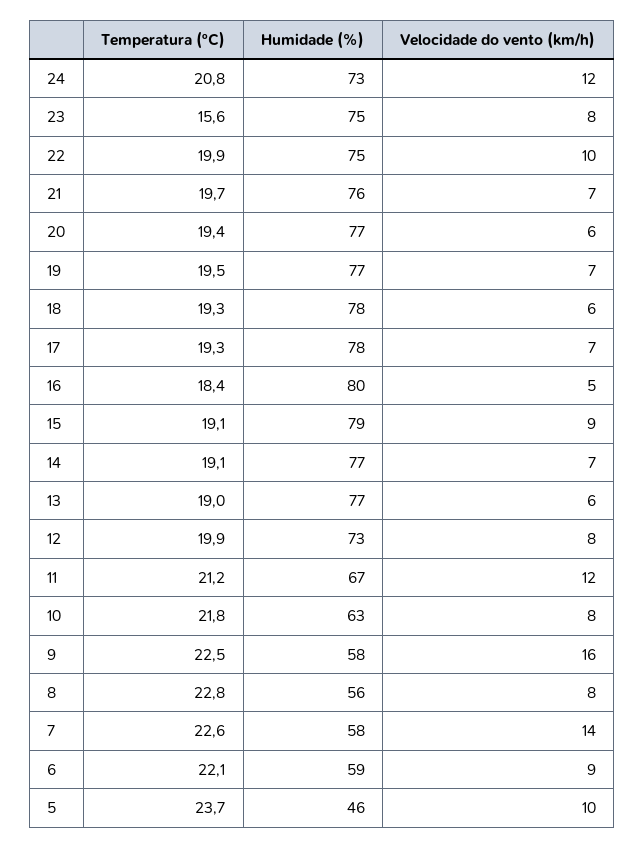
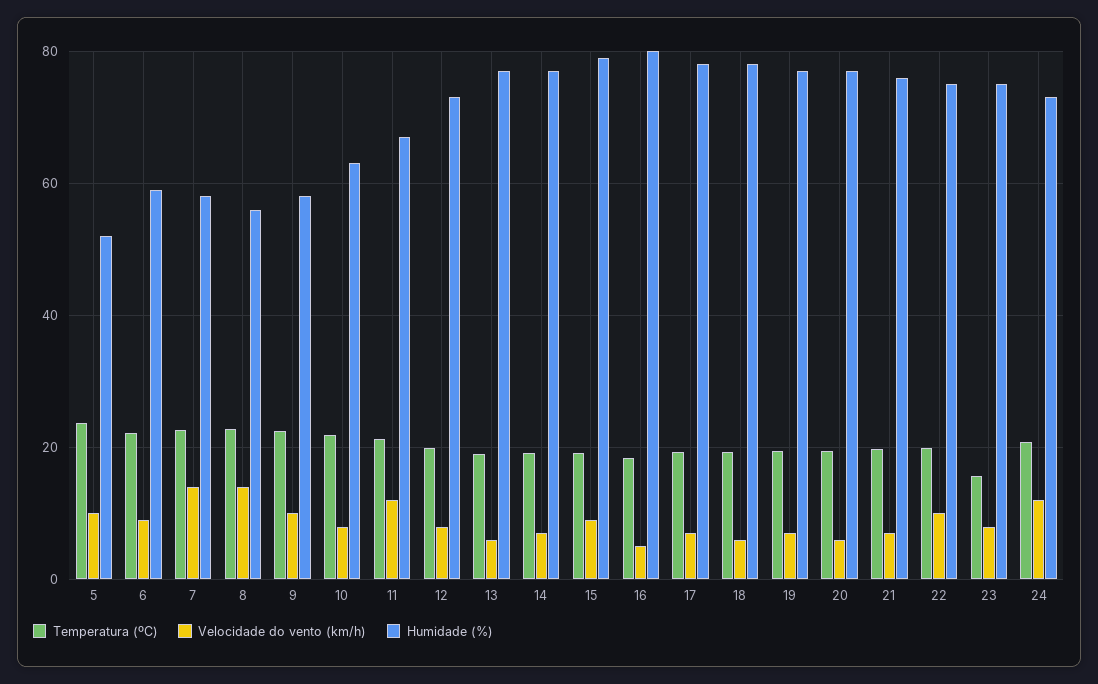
Velocidade do vento (km/h), 9: 16 -> 10
Velocidade do vento (km/h), 8: 8 -> 14
Humidade (%), 5: 46 -> 52

